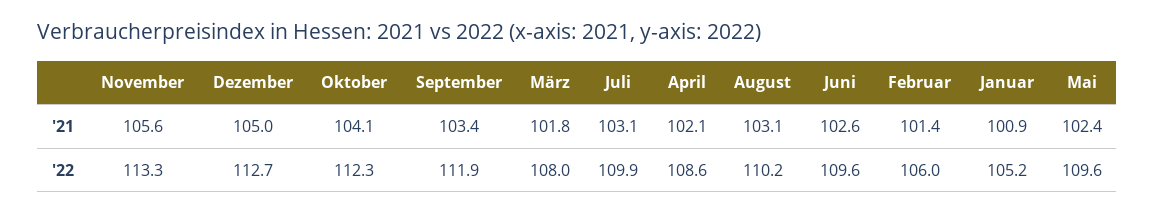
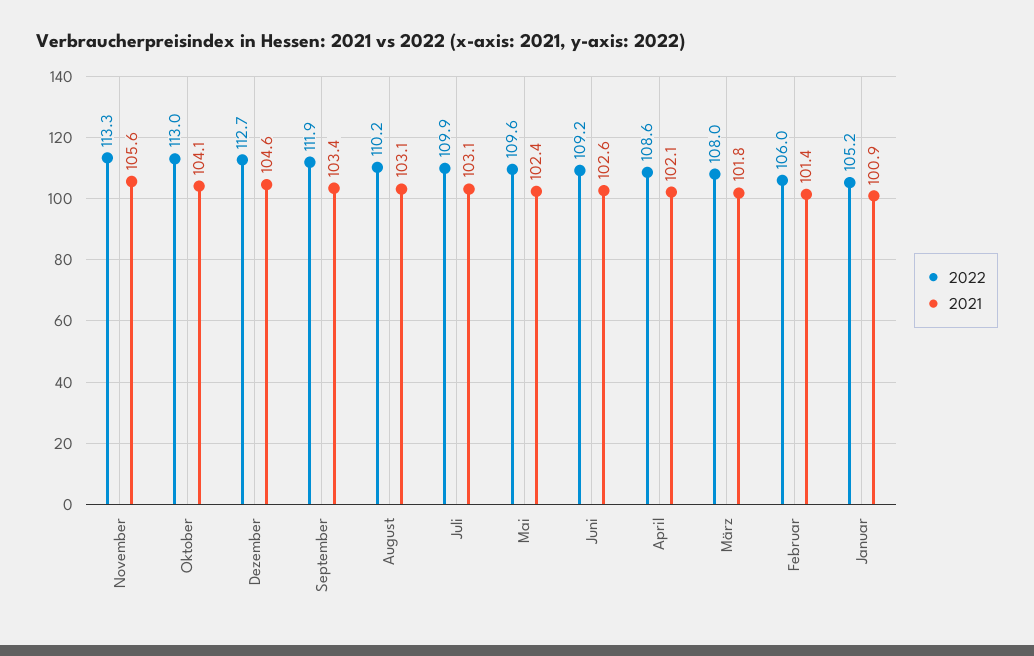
'21, Dezember: 105 -> 104.6
'22, Oktober: 112.3 -> 113
'22, Juni: 109.6 -> 109.2

